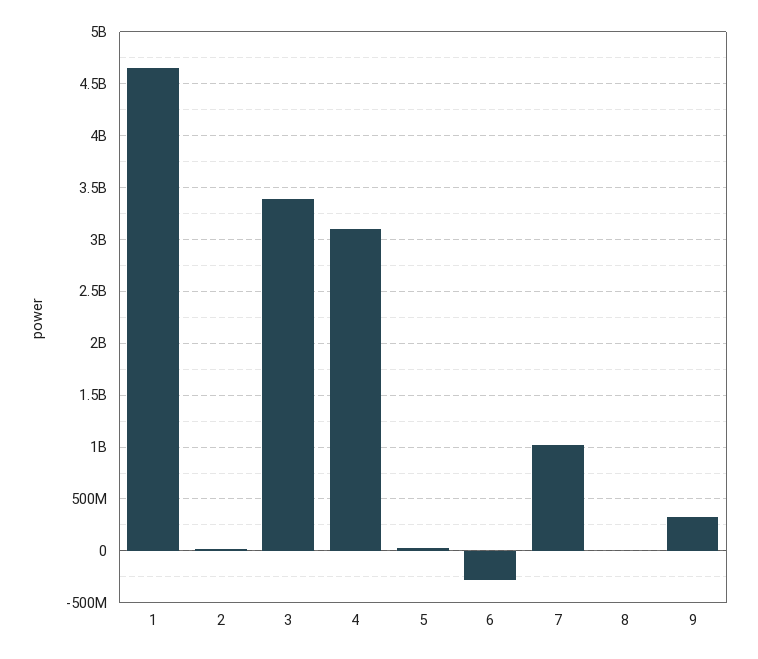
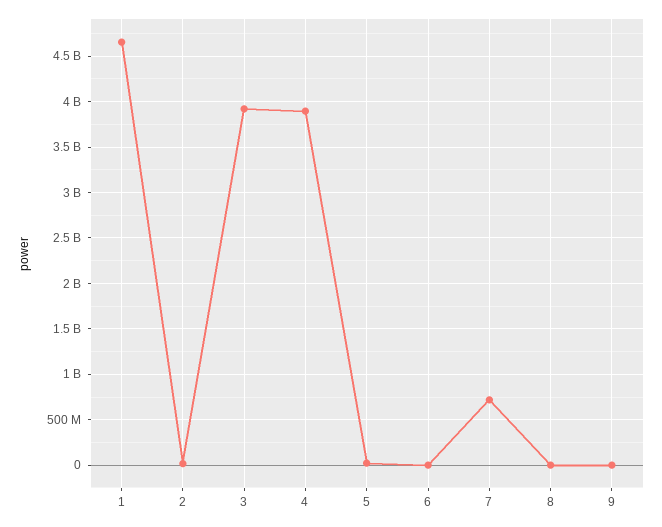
3: 3400000000 -> 3900000000
4: 3100000000 -> 3900000000
6: -300000000 -> 0
7: 1000000000 -> 700000000
9: 300000000 -> 0

